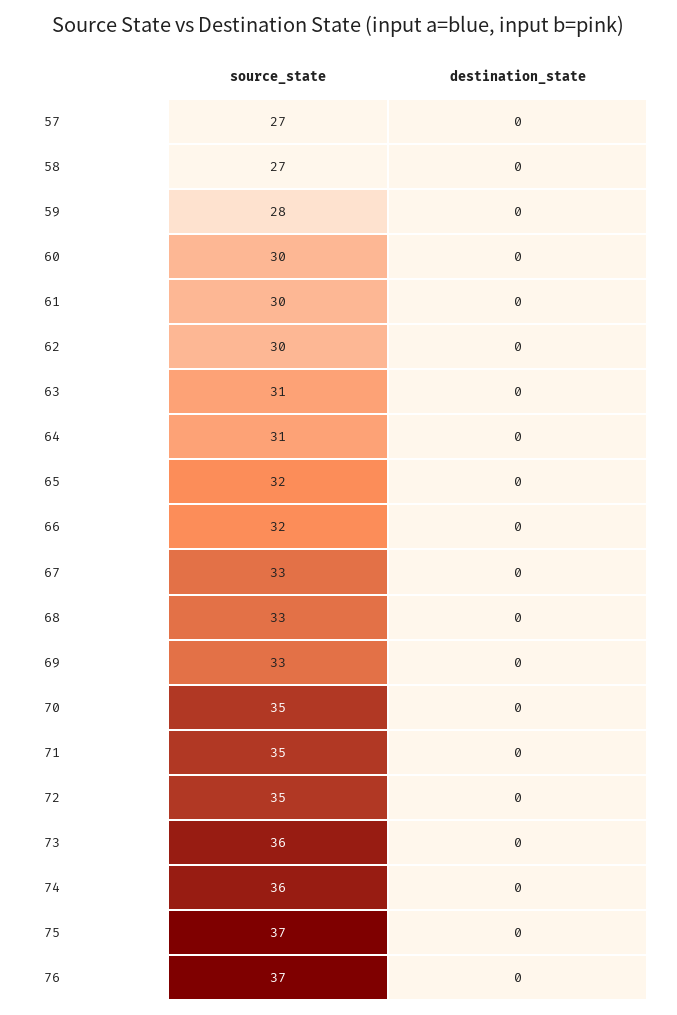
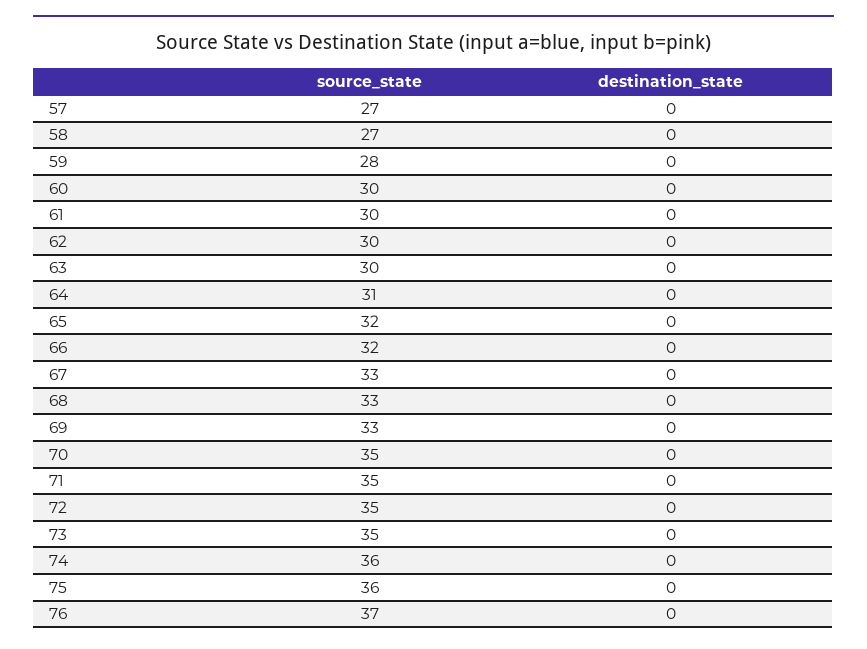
source_state, 63: 31 -> 30
source_state, 73: 36 -> 35
source_state, 75: 37 -> 36

